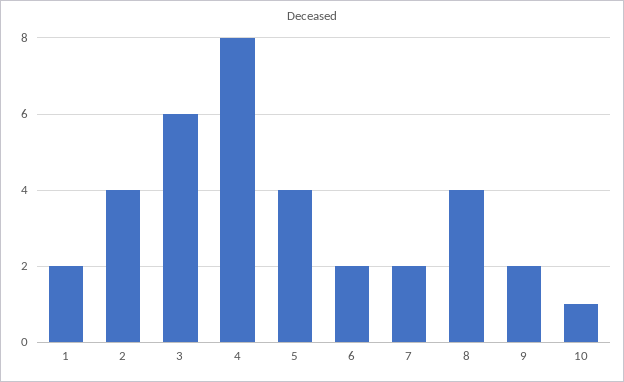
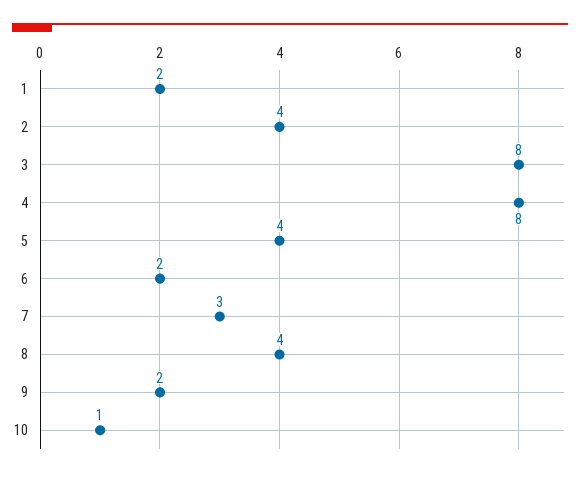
3: 6 -> 8
7: 2 -> 3

